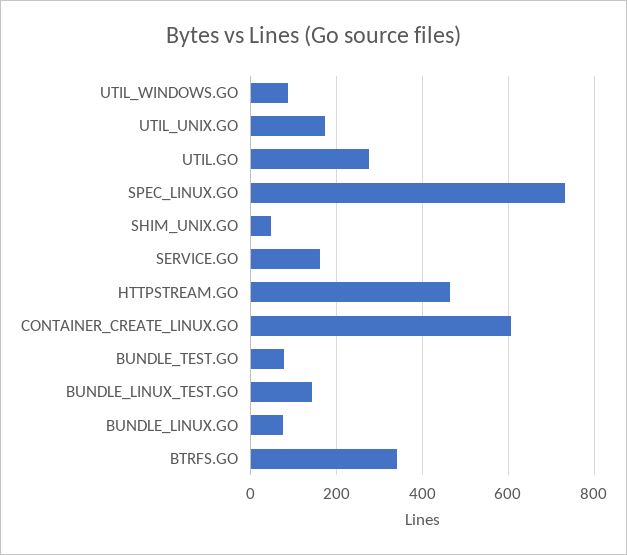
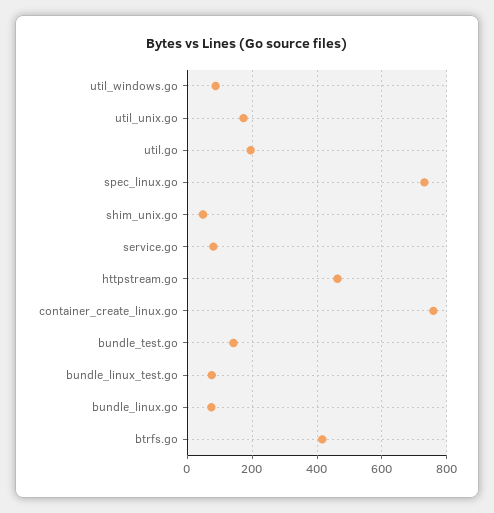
UTIL.GO: 280 -> 200
SERVICE.GO: 160 -> 80
CONTAINER_CREATE_LINUX.GO: 600 -> 760
BUNDLE_TEST.GO: 80 -> 140
BUNDLE_LINUX_TEST.GO: 140 -> 80
BTRFS.GO: 340 -> 420

